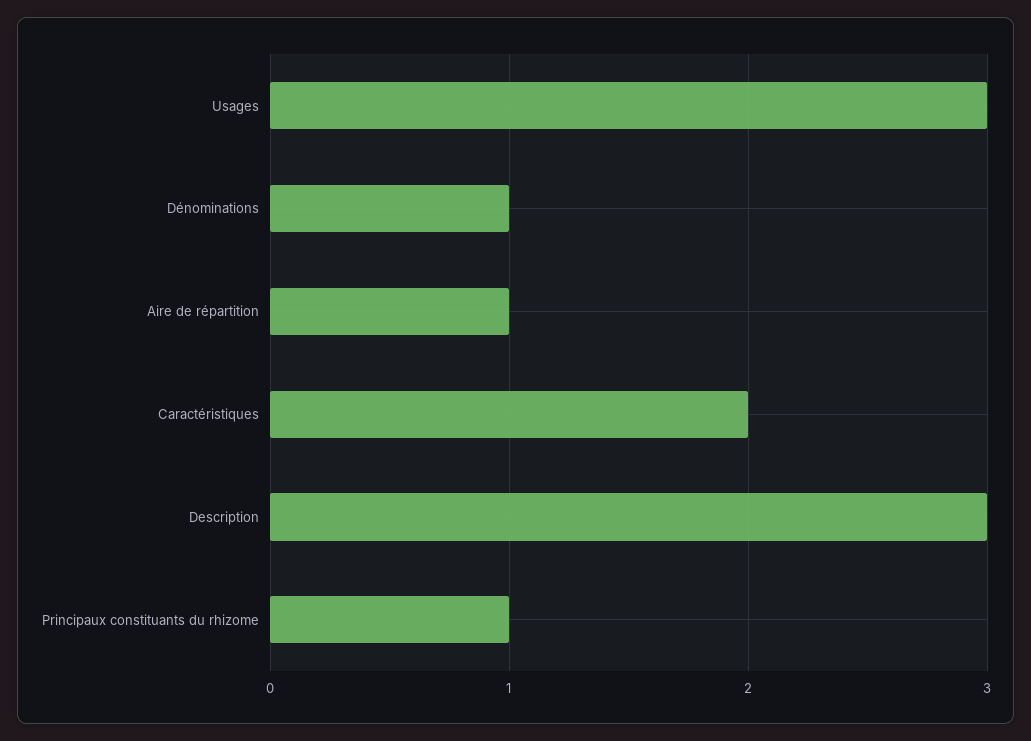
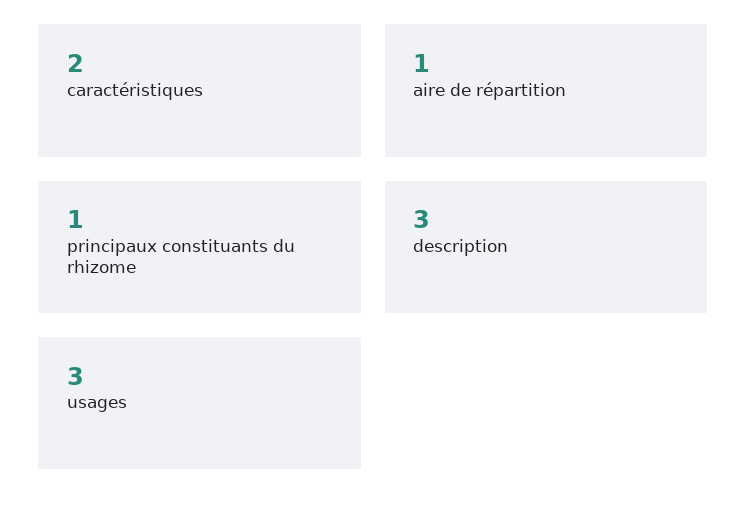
Dénominations: 1 -> none

